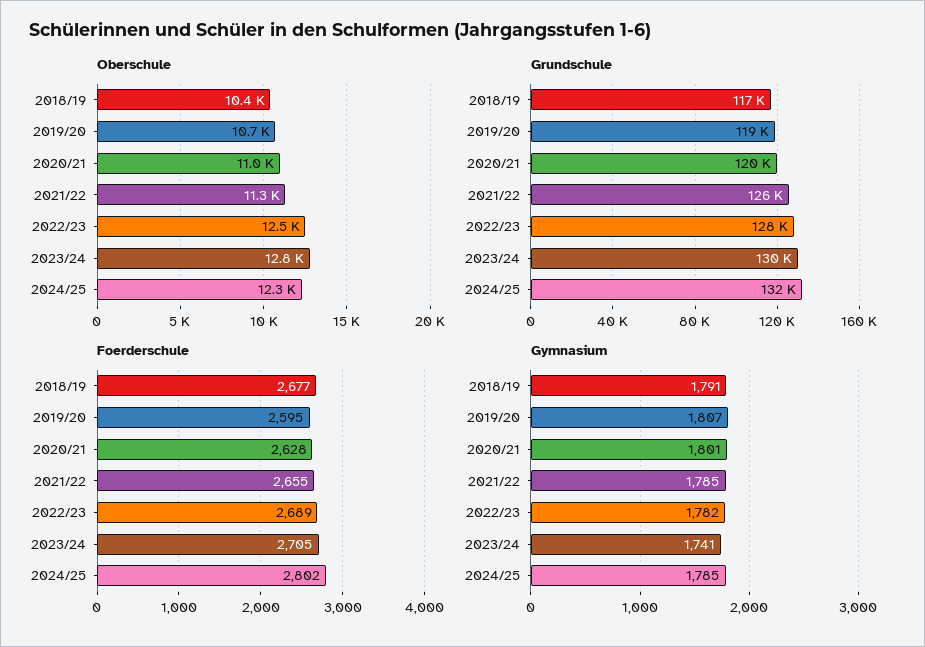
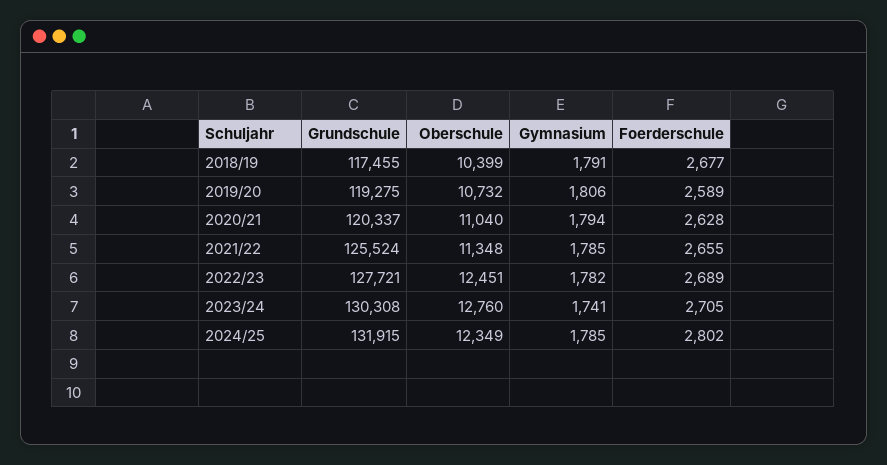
Foerderschule, 2019/20: 2595 -> 2589
Gymnasium, 2019/20: 1807 -> 1806
Gymnasium, 2020/21: 1801 -> 1794

